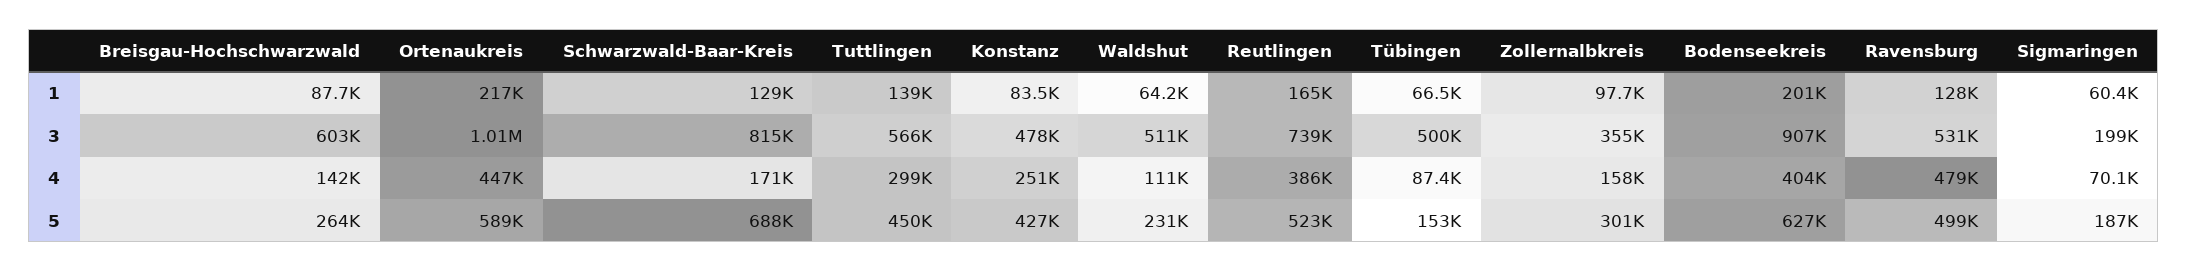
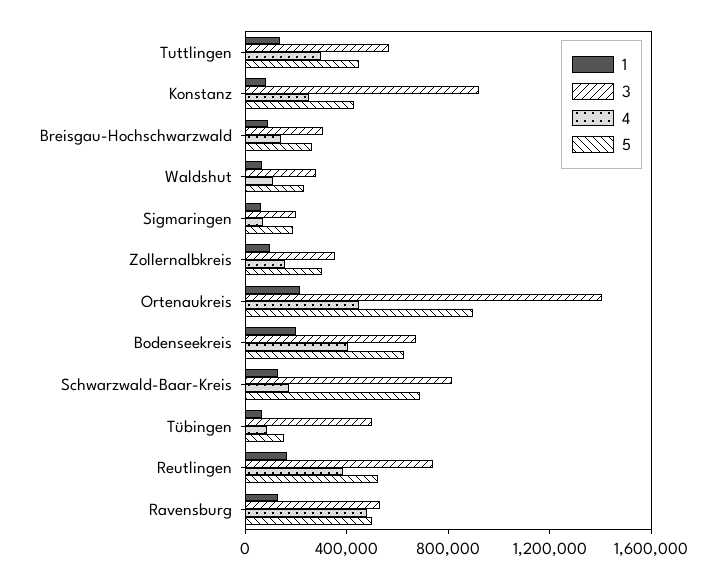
3, Breisgau-Hochschwarzwald: 603000 -> 300000
3, Ortenaukreis: 1010000 -> 1400000
3, Konstanz: 478000 -> 900000
3, Waldshut: 511000 -> 300000
3, Bodenseekreis: 907000 -> 700000
5, Ortenaukreis: 589000 -> 900000

